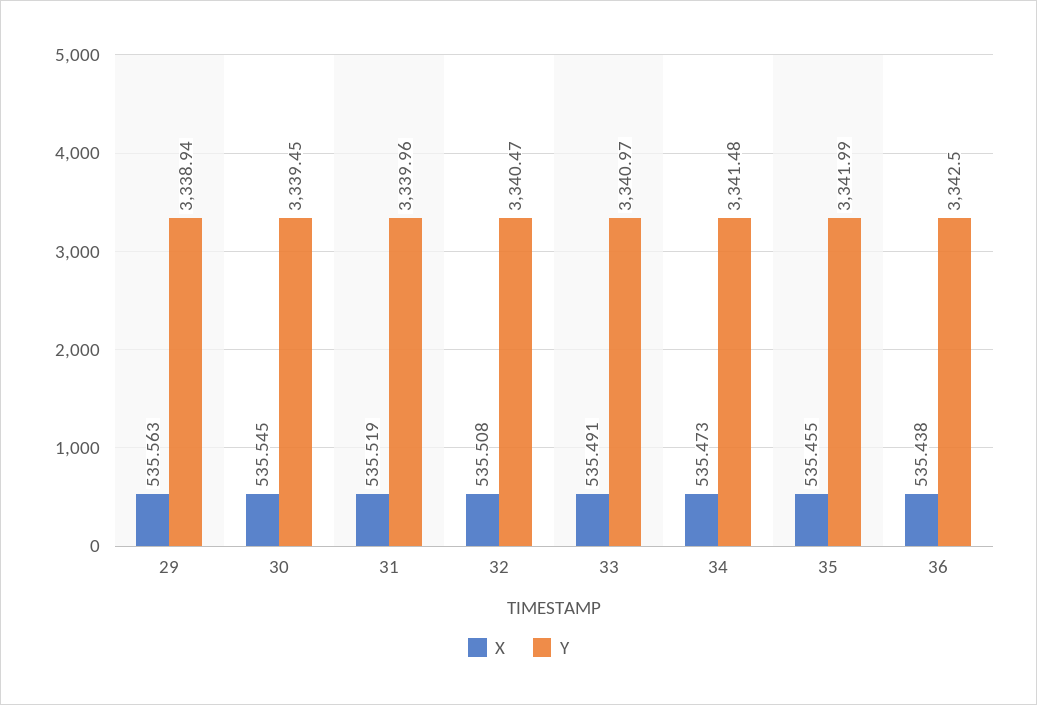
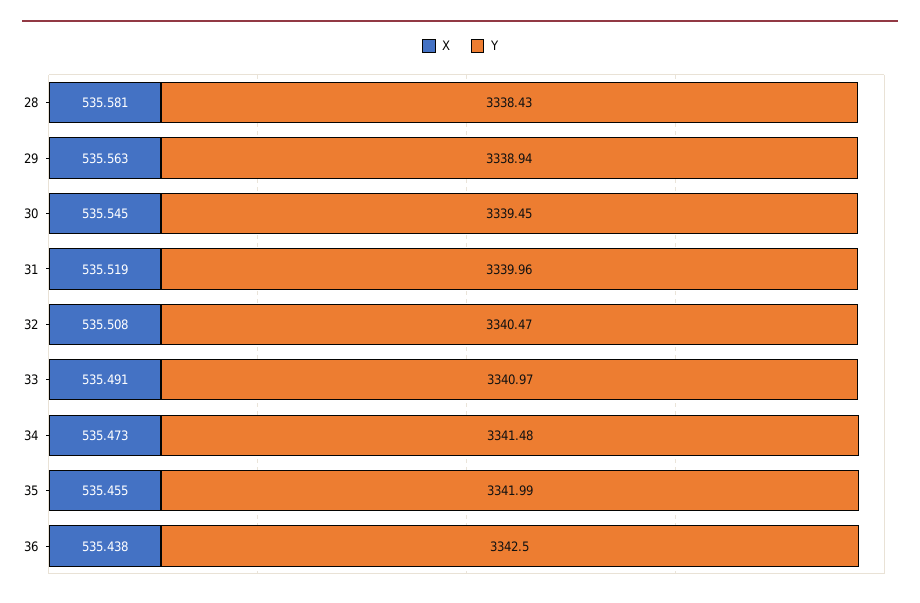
X, 28: none -> 535.581
Y, 28: none -> 3338.43

